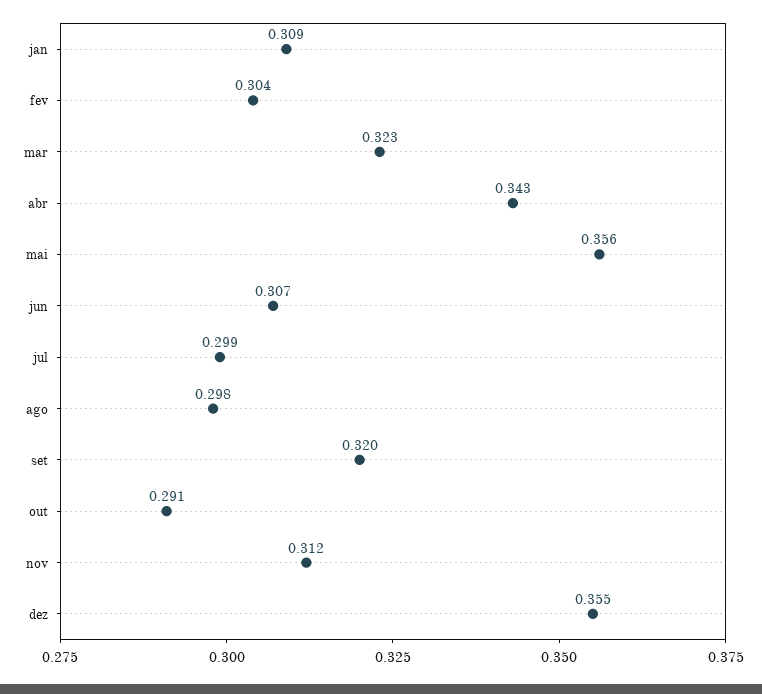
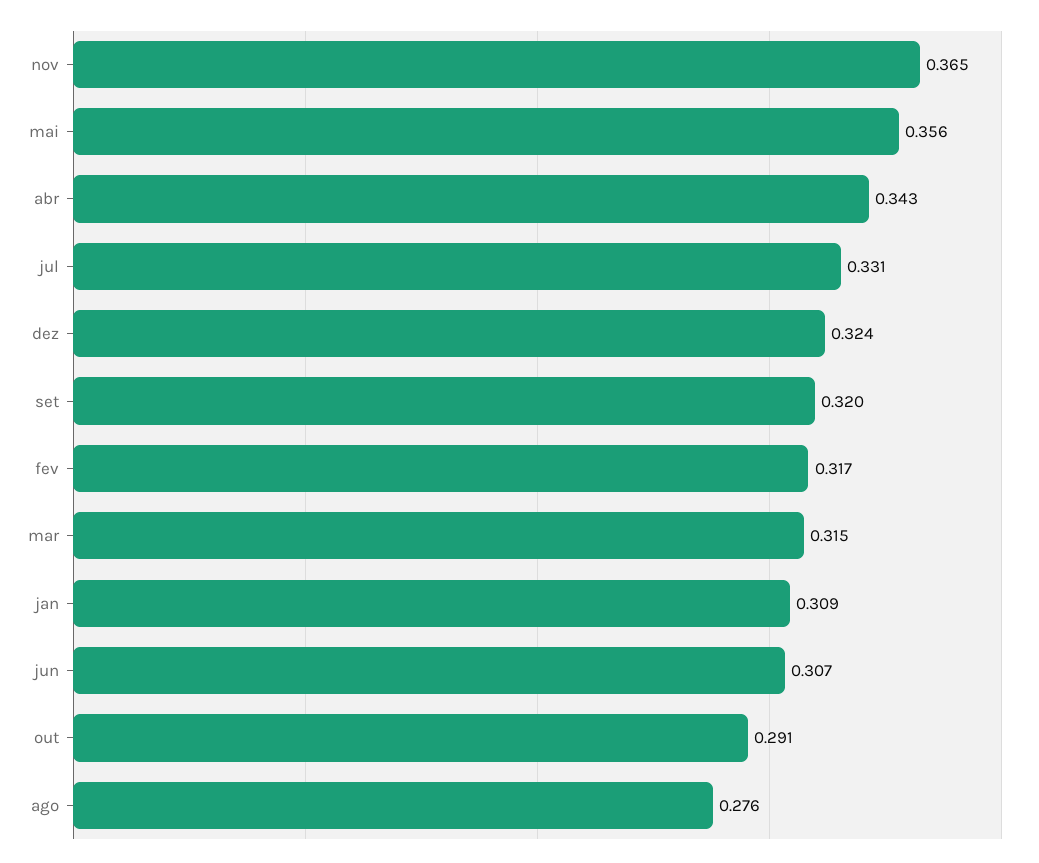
fev: 0.304 -> 0.317
mar: 0.323 -> 0.315
jul: 0.299 -> 0.331
ago: 0.298 -> 0.276
nov: 0.312 -> 0.365
dez: 0.355 -> 0.324

